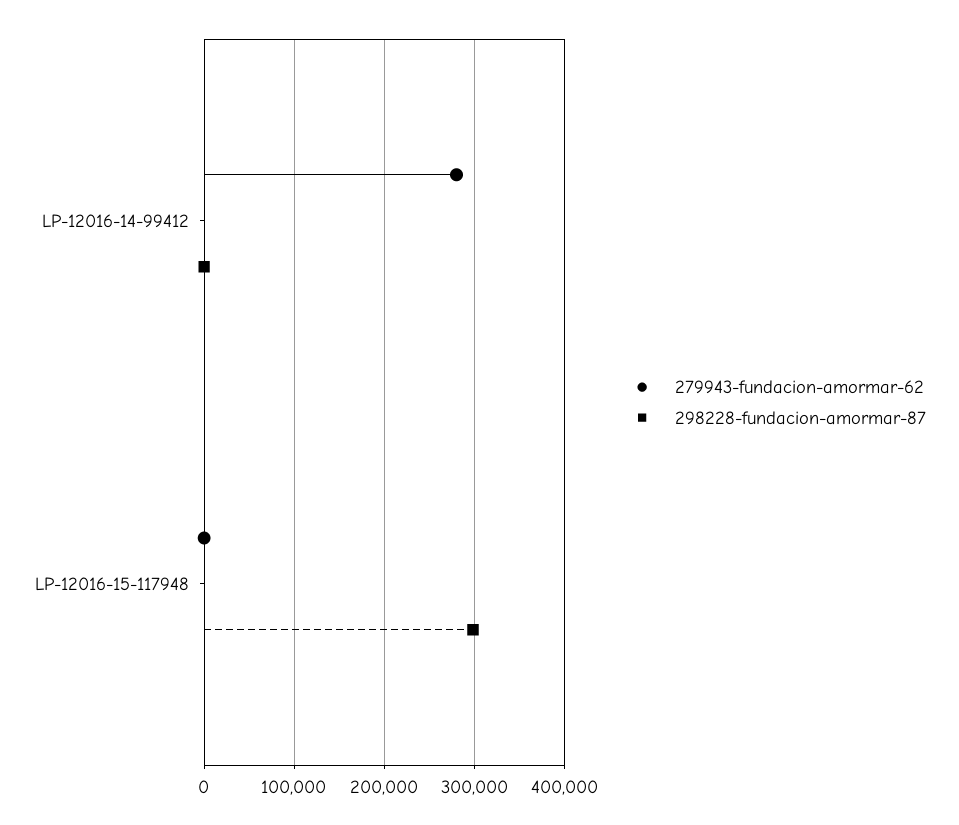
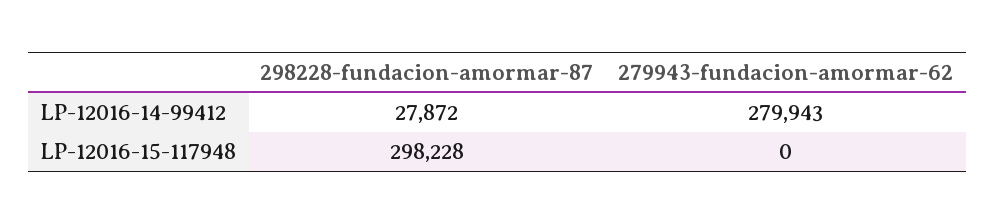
298228-fundacion-amormar-87, LP-12016-14-99412: 0 -> 27872

